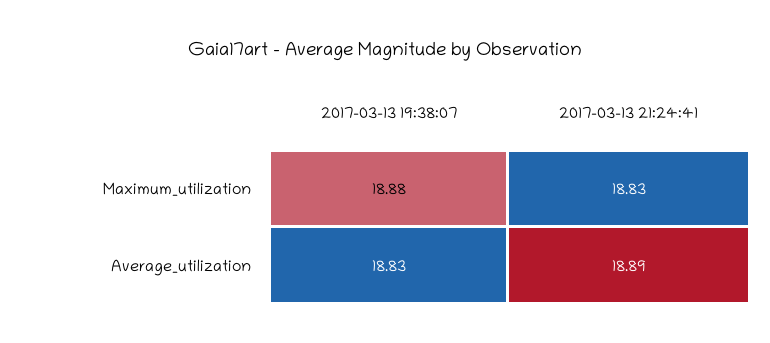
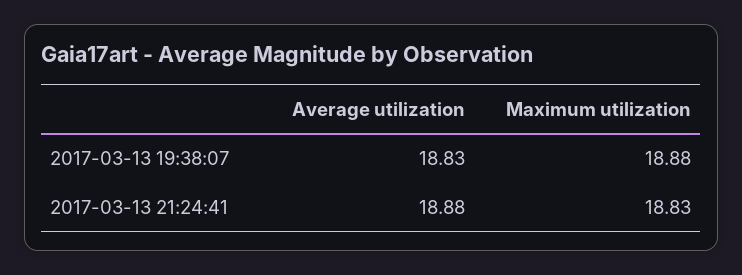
2017-03-13 21:24:41, Average_utilization: 18.89 -> 18.88

